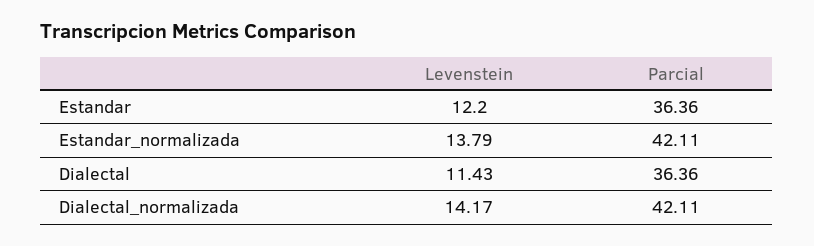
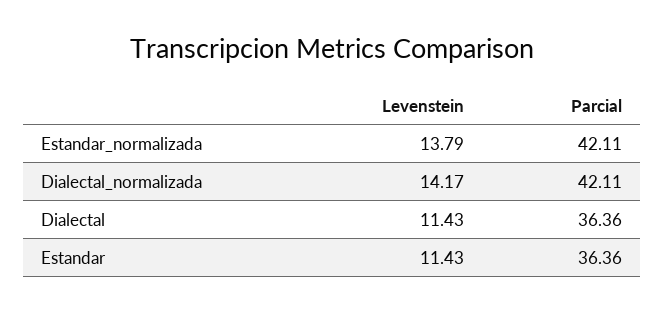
Levenstein, Estandar: 12.2 -> 11.43

